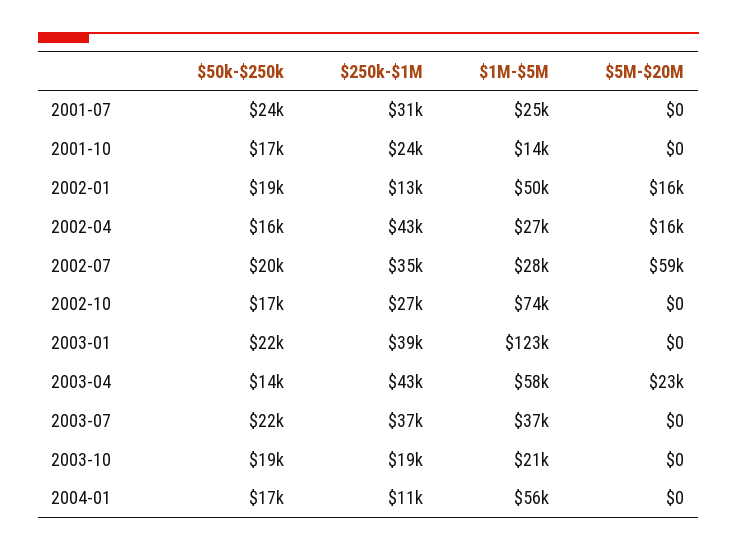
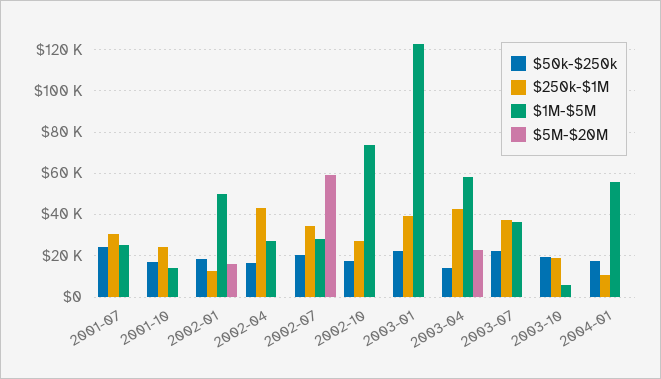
$5M-$20M, 2002-04: 16000 -> 0
$1M-$5M, 2003-10: 21000 -> 5000

